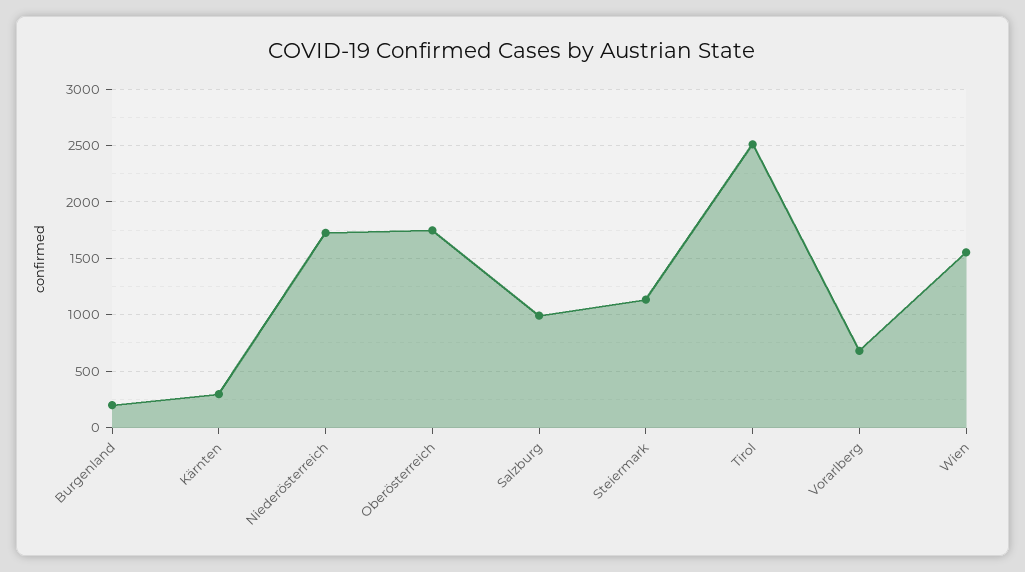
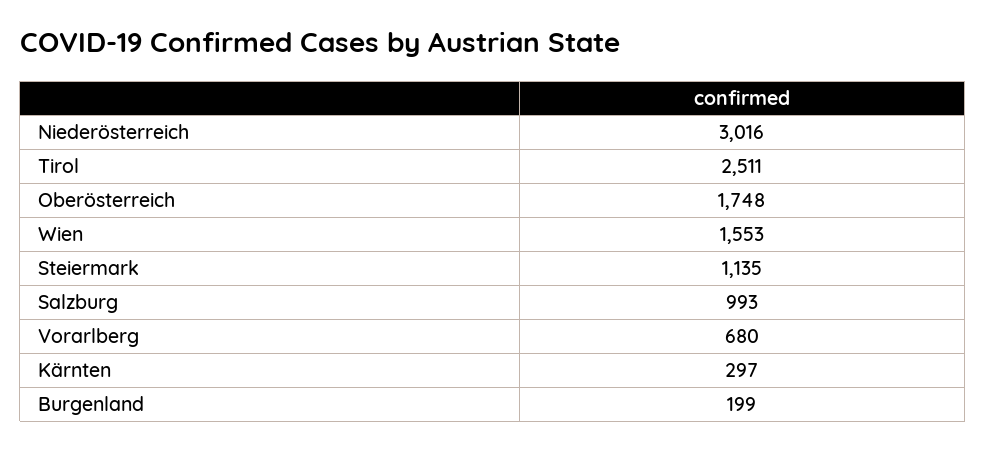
Niederösterreich: 1700 -> 3016

